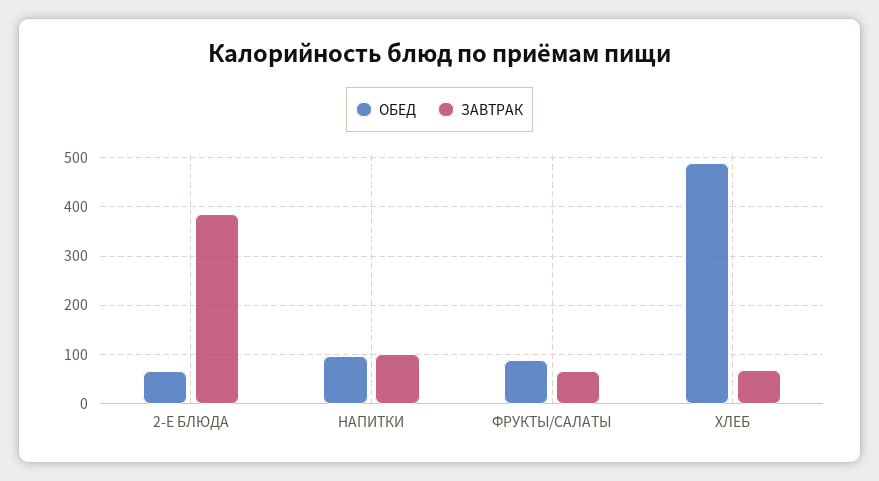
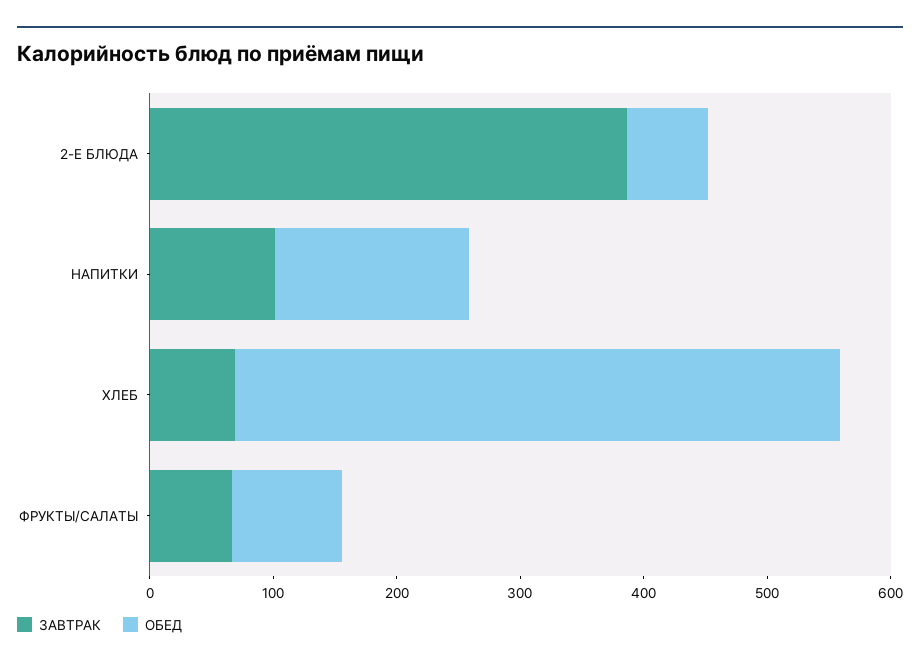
ОБЕД, НАПИТКИ: 100 -> 160

